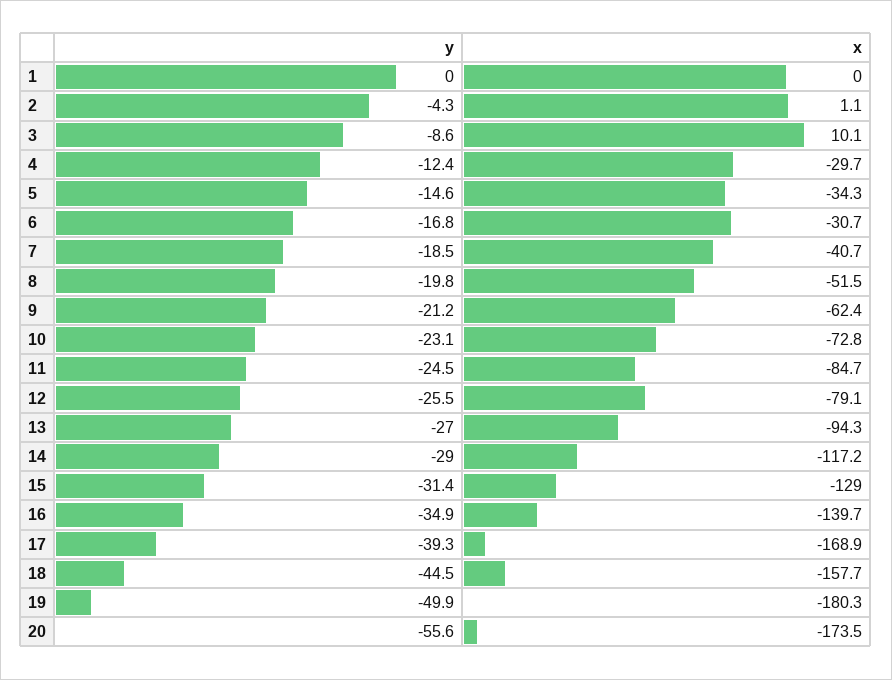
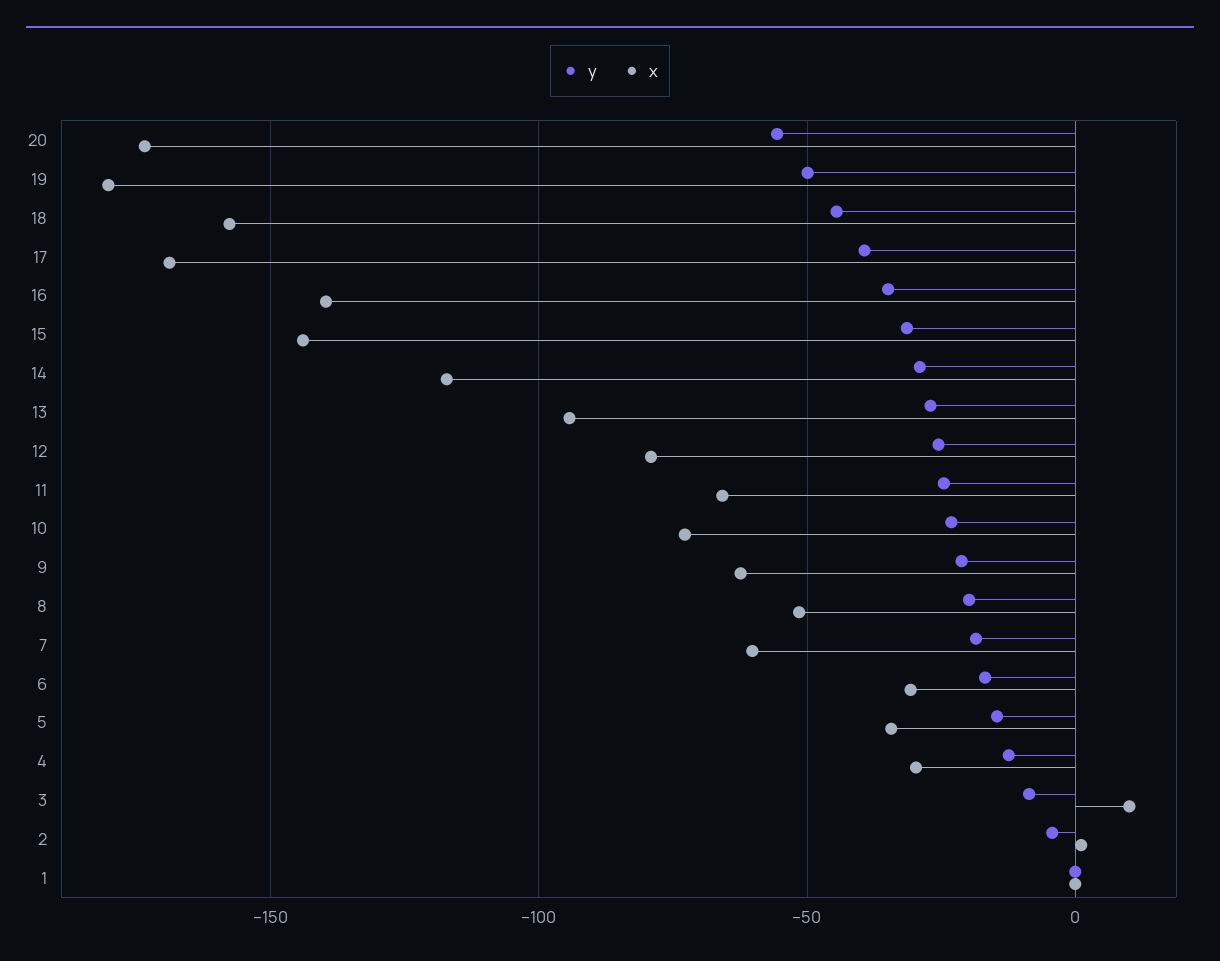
x, 7: -40.7 -> -60
x, 11: -84.7 -> -65
x, 15: -129 -> -145

